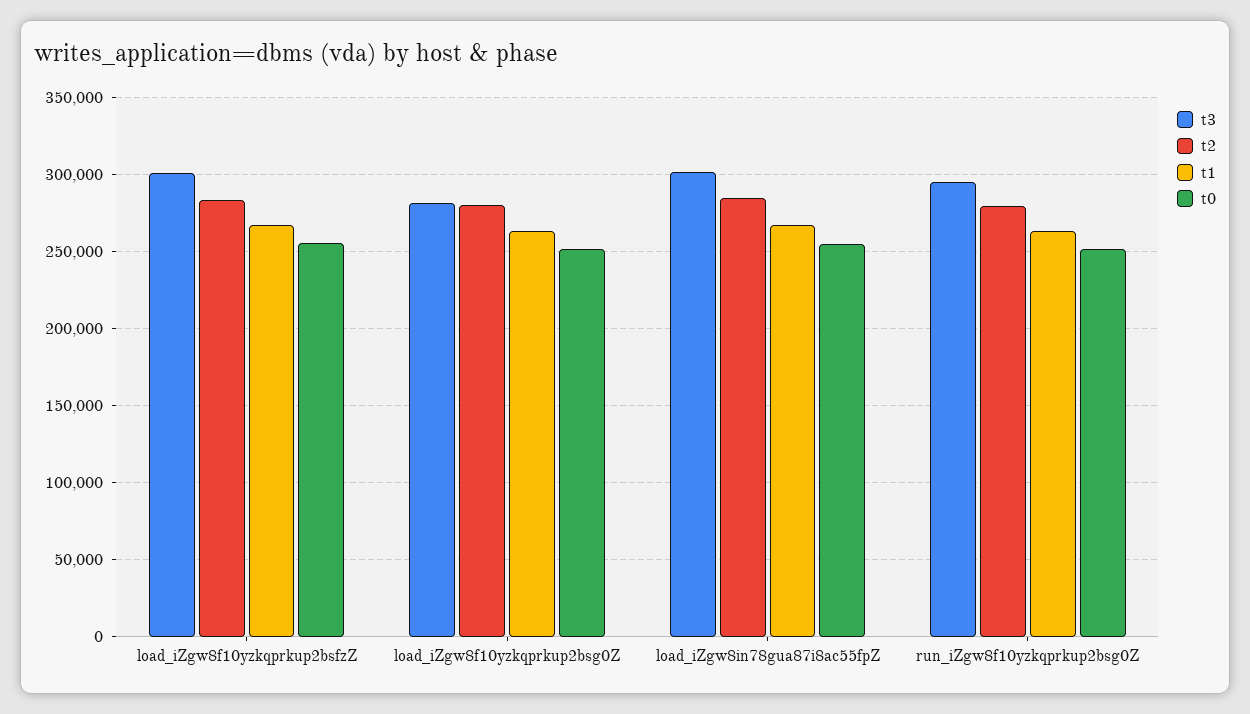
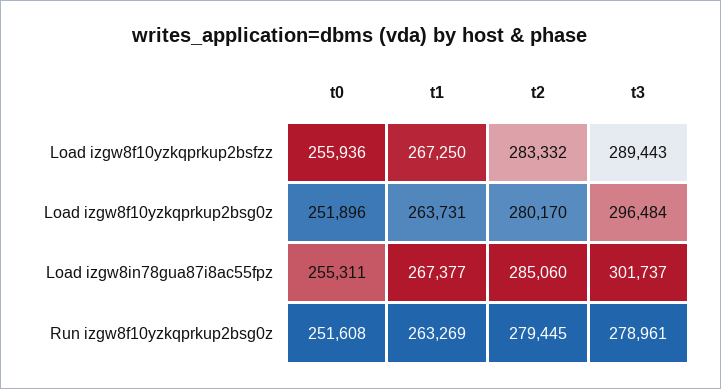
t3, load_iZgw8f10yzkqprkup2bsfzZ: 300000 -> 289443
t3, load_iZgw8f10yzkqprkup2bsg0Z: 280000 -> 296484
t3, run_iZgw8f10yzkqprkup2bsg0Z: 295000 -> 278961

